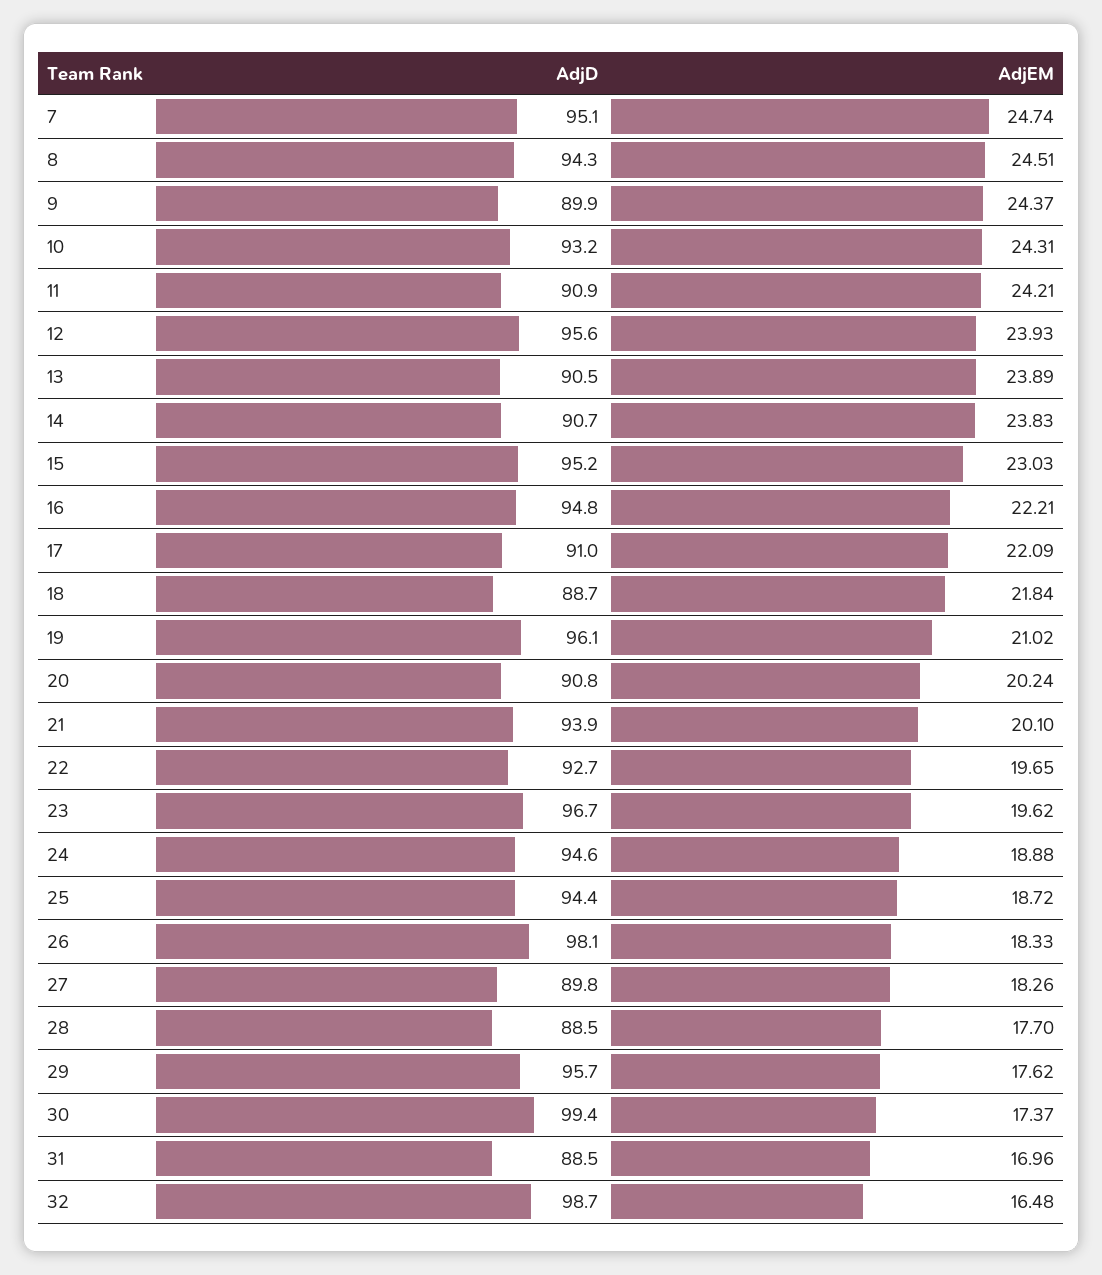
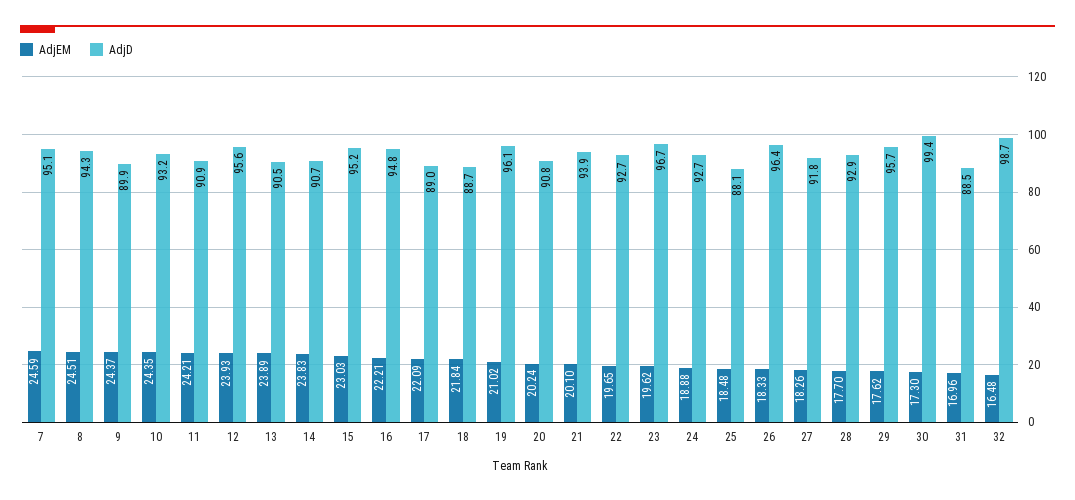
AdjEM, 7: 24.74 -> 24.59
AdjEM, 10: 24.31 -> 24.35
AdjD, 17: 91 -> 89
AdjD, 24: 94.6 -> 92.7
AdjD, 25: 94.4 -> 88.1
AdjEM, 25: 18.72 -> 18.48
AdjD, 26: 98.1 -> 96.4
AdjD, 27: 89.8 -> 91.8
AdjD, 28: 88.5 -> 92.9
AdjEM, 30: 17.37 -> 17.3

